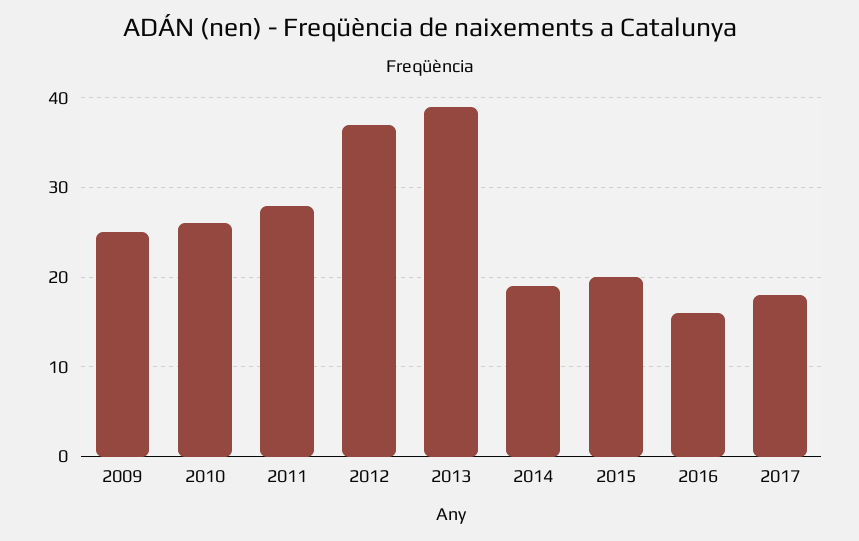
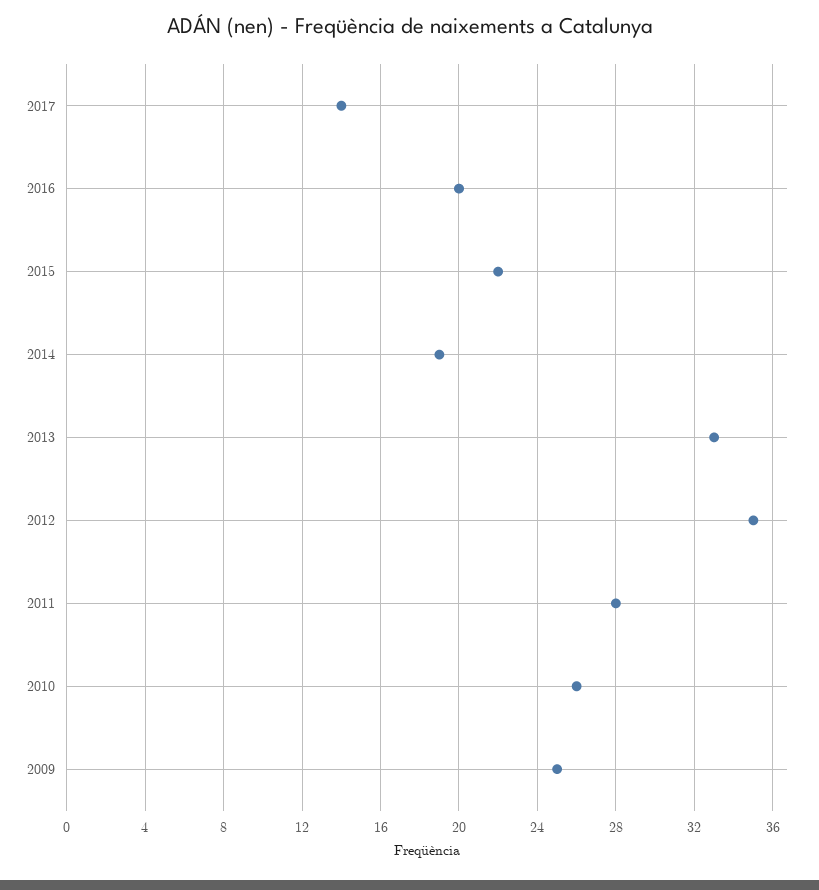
2012: 37 -> 35
2013: 39 -> 33
2015: 20 -> 22
2016: 16 -> 20
2017: 18 -> 14

